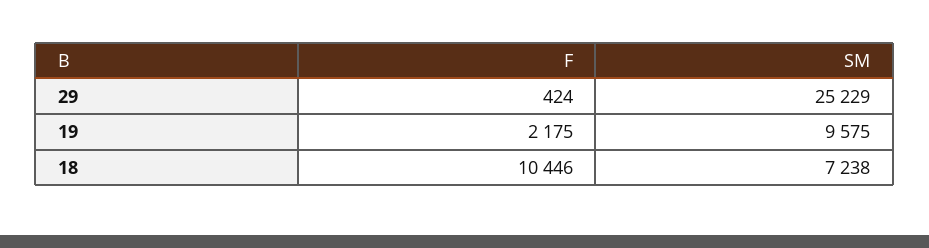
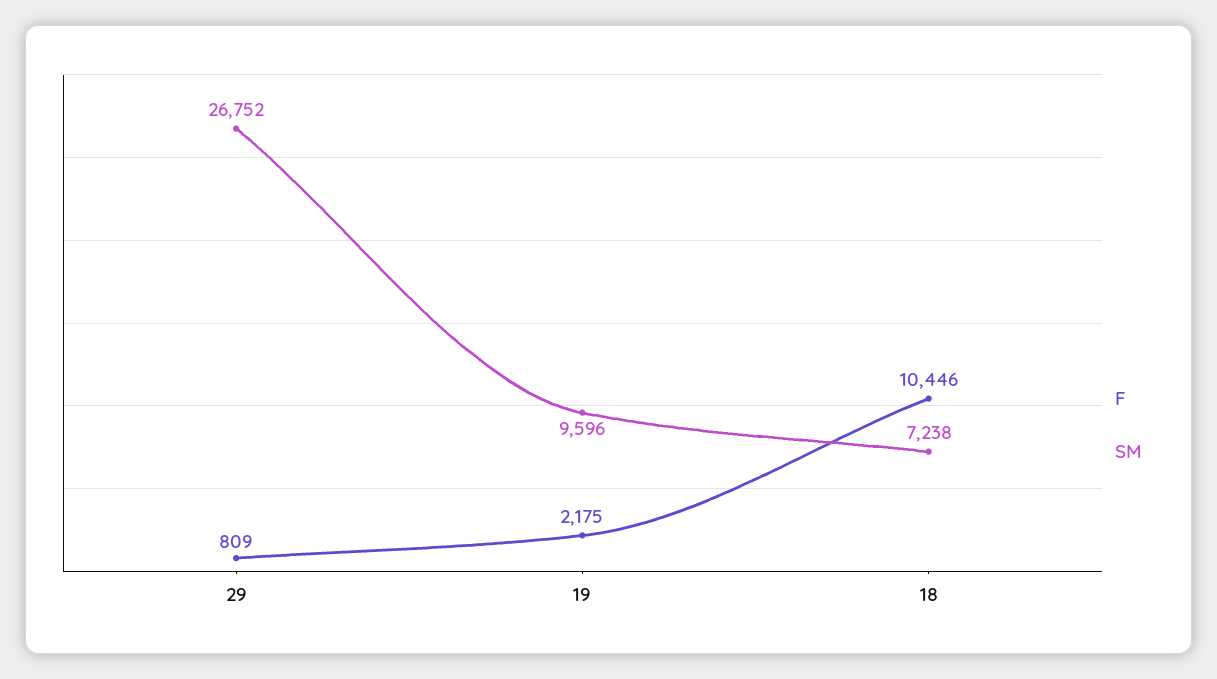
F, 29: 424 -> 809
SM, 29: 25229 -> 26752
SM, 19: 9575 -> 9596

